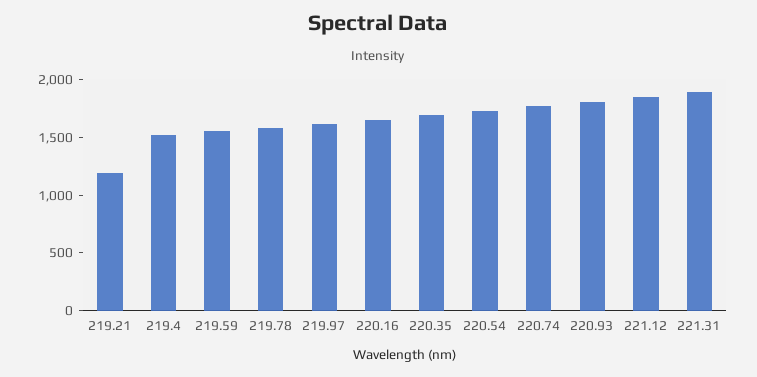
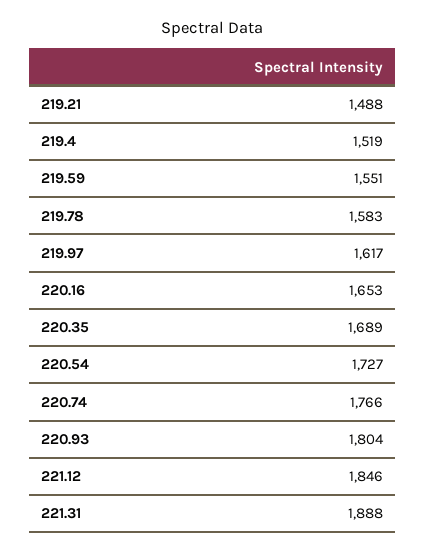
219.21: 1200 -> 1488

